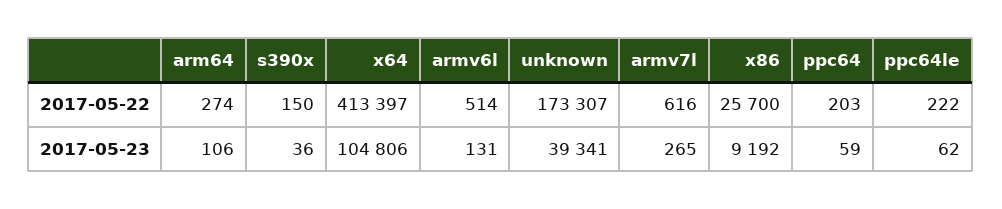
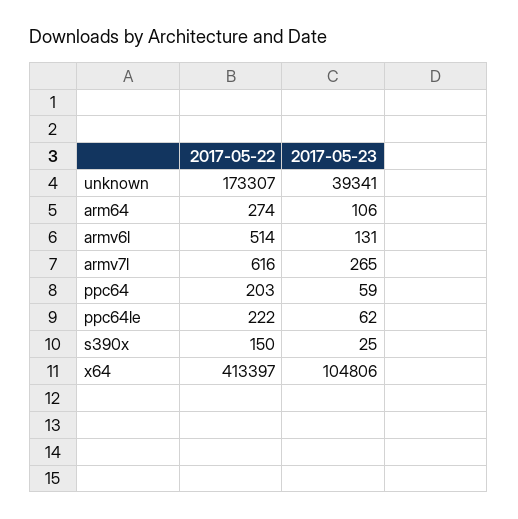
x86, 2017-05-22: 25700 -> none
s390x, 2017-05-23: 36 -> 25
x86, 2017-05-23: 9192 -> none

